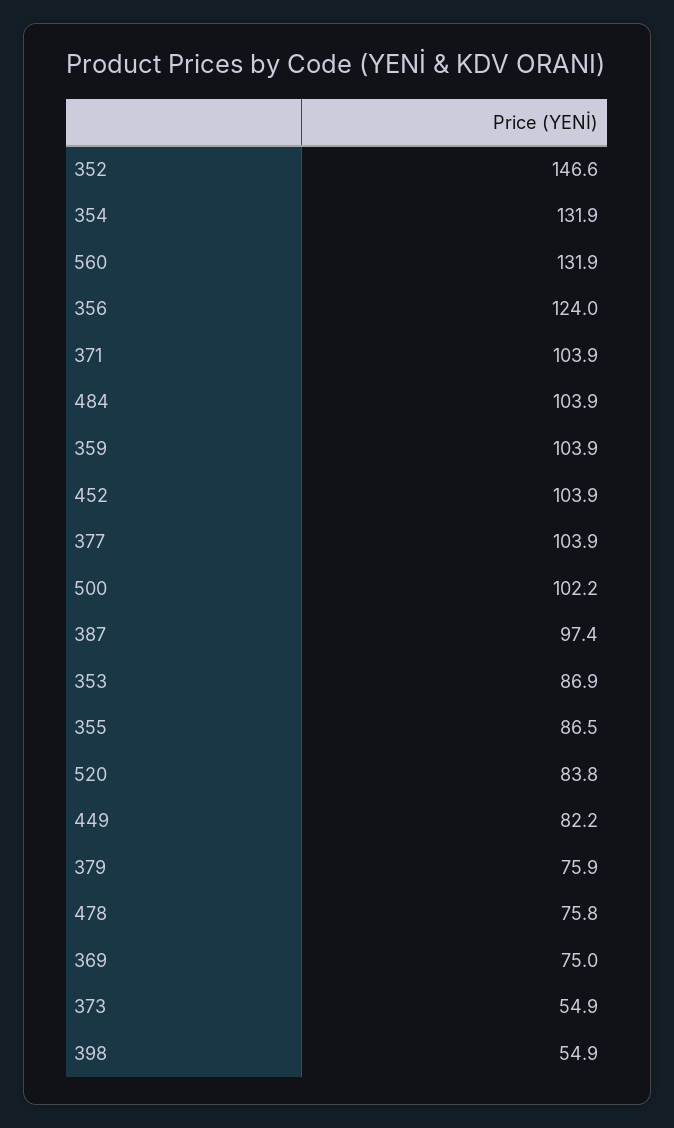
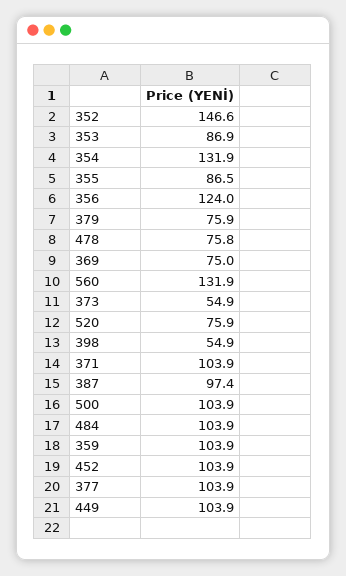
500: 102.2 -> 103.9
520: 83.8 -> 75.9
449: 82.2 -> 103.9

